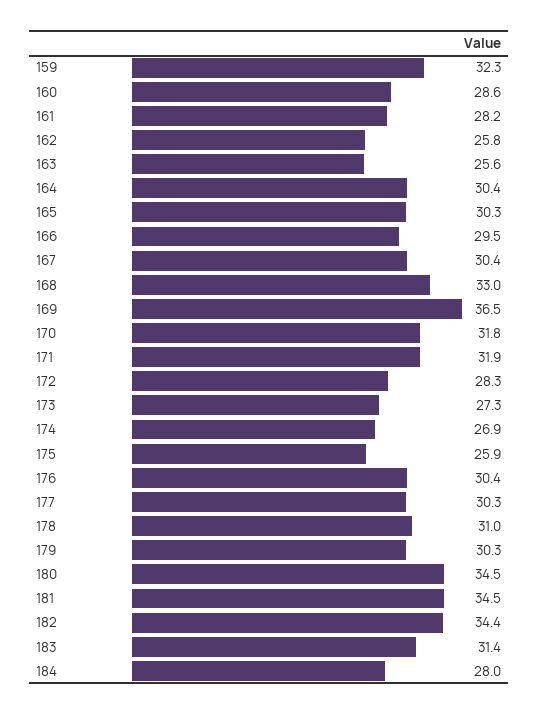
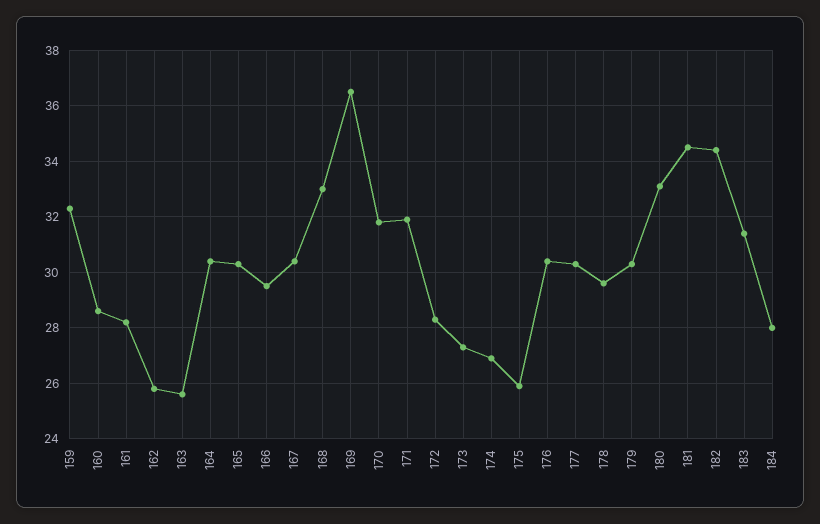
178: 31 -> 29.5
180: 34.5 -> 33

